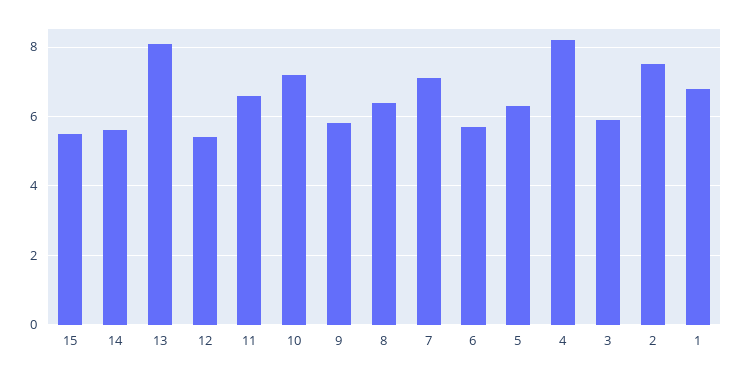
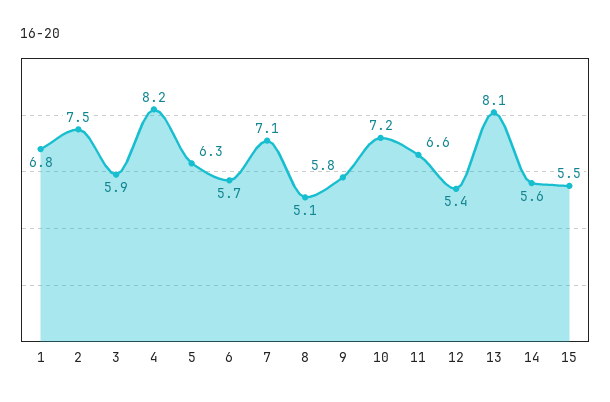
8: 6.5 -> 5.1

